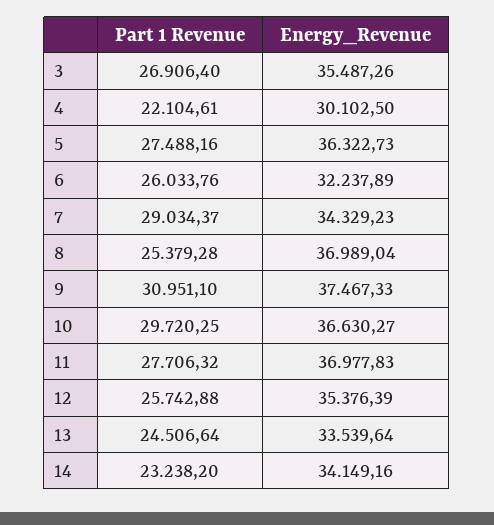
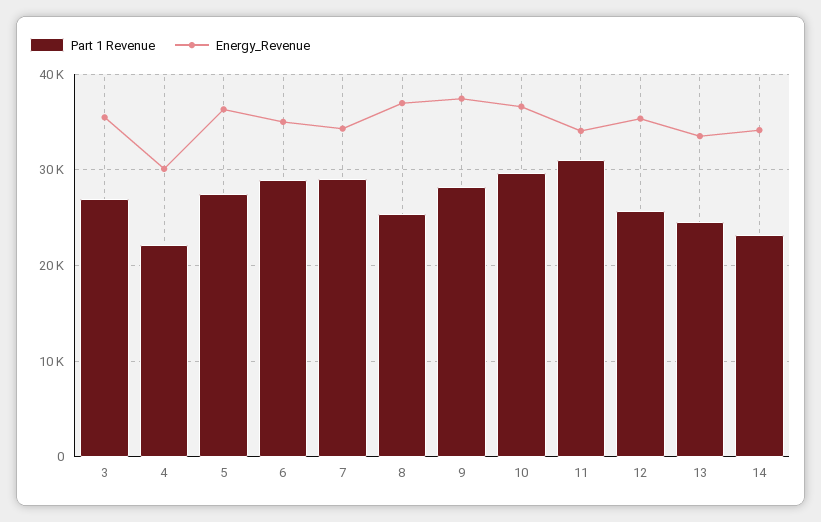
Part 1 Revenue, 6: 26033.76 -> 29000
Energy_Revenue, 6: 32237.89 -> 35000
Part 1 Revenue, 9: 30951.1 -> 28000
Part 1 Revenue, 11: 27706.32 -> 31000
Energy_Revenue, 11: 36977.83 -> 34000

